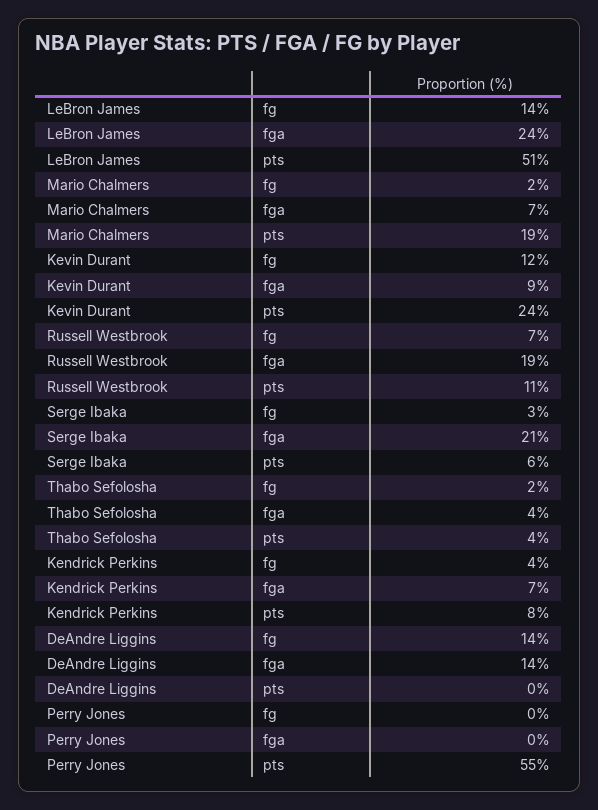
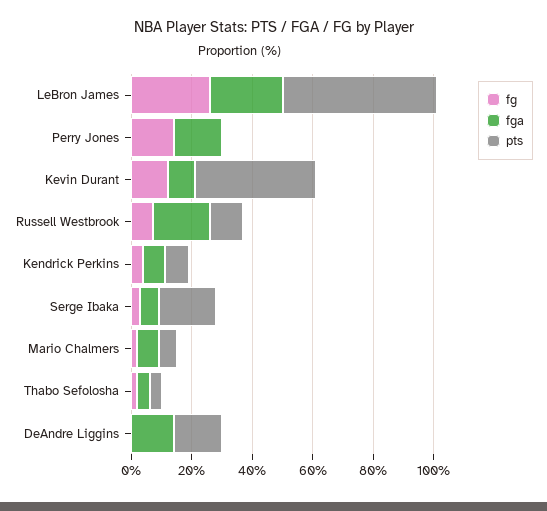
fg, LeBron James: 14 -> 25
pts, Mario Chalmers: 19 -> 5
pts, Kevin Durant: 24 -> 40
fga, Serge Ibaka: 21 -> 5
pts, Serge Ibaka: 6 -> 20
fg, DeAndre Liggins: 14 -> 0
pts, DeAndre Liggins: 0 -> 15
fg, Perry Jones: 0 -> 15
fga, Perry Jones: 0 -> 15
pts, Perry Jones: 55 -> 0

